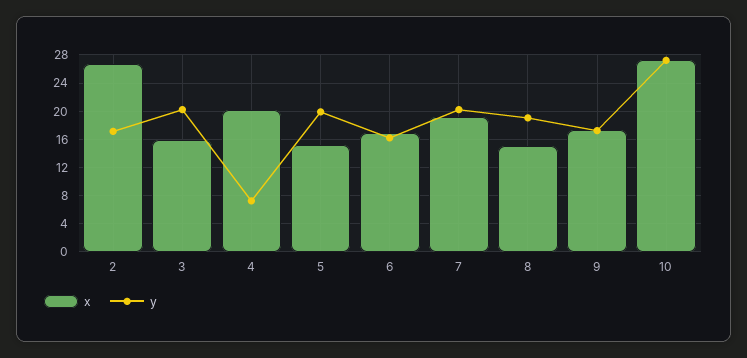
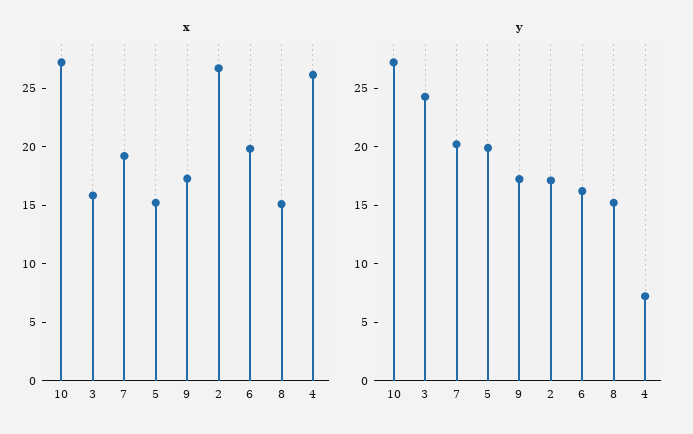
y, 3: 20 -> 24
x, 4: 20 -> 26
x, 6: 17 -> 20
y, 8: 19 -> 15

